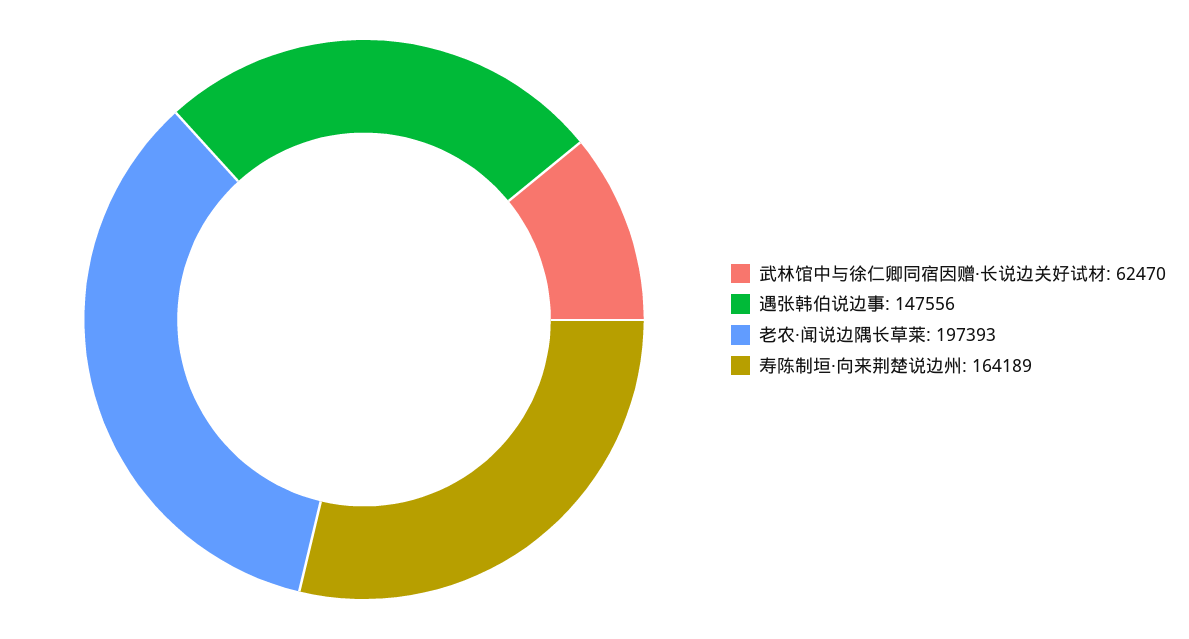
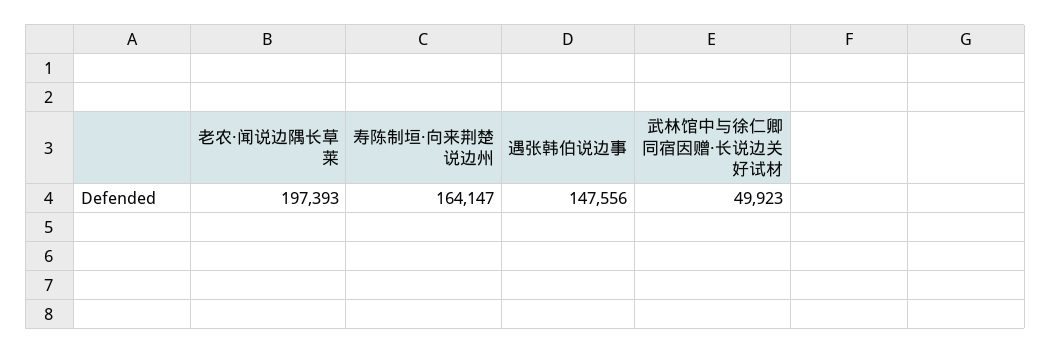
武林馆中与徐仁卿同宿因赠·长说边关好试材: 62470 -> 49923
寿陈制垣·向来荆楚说边州: 164189 -> 164147

